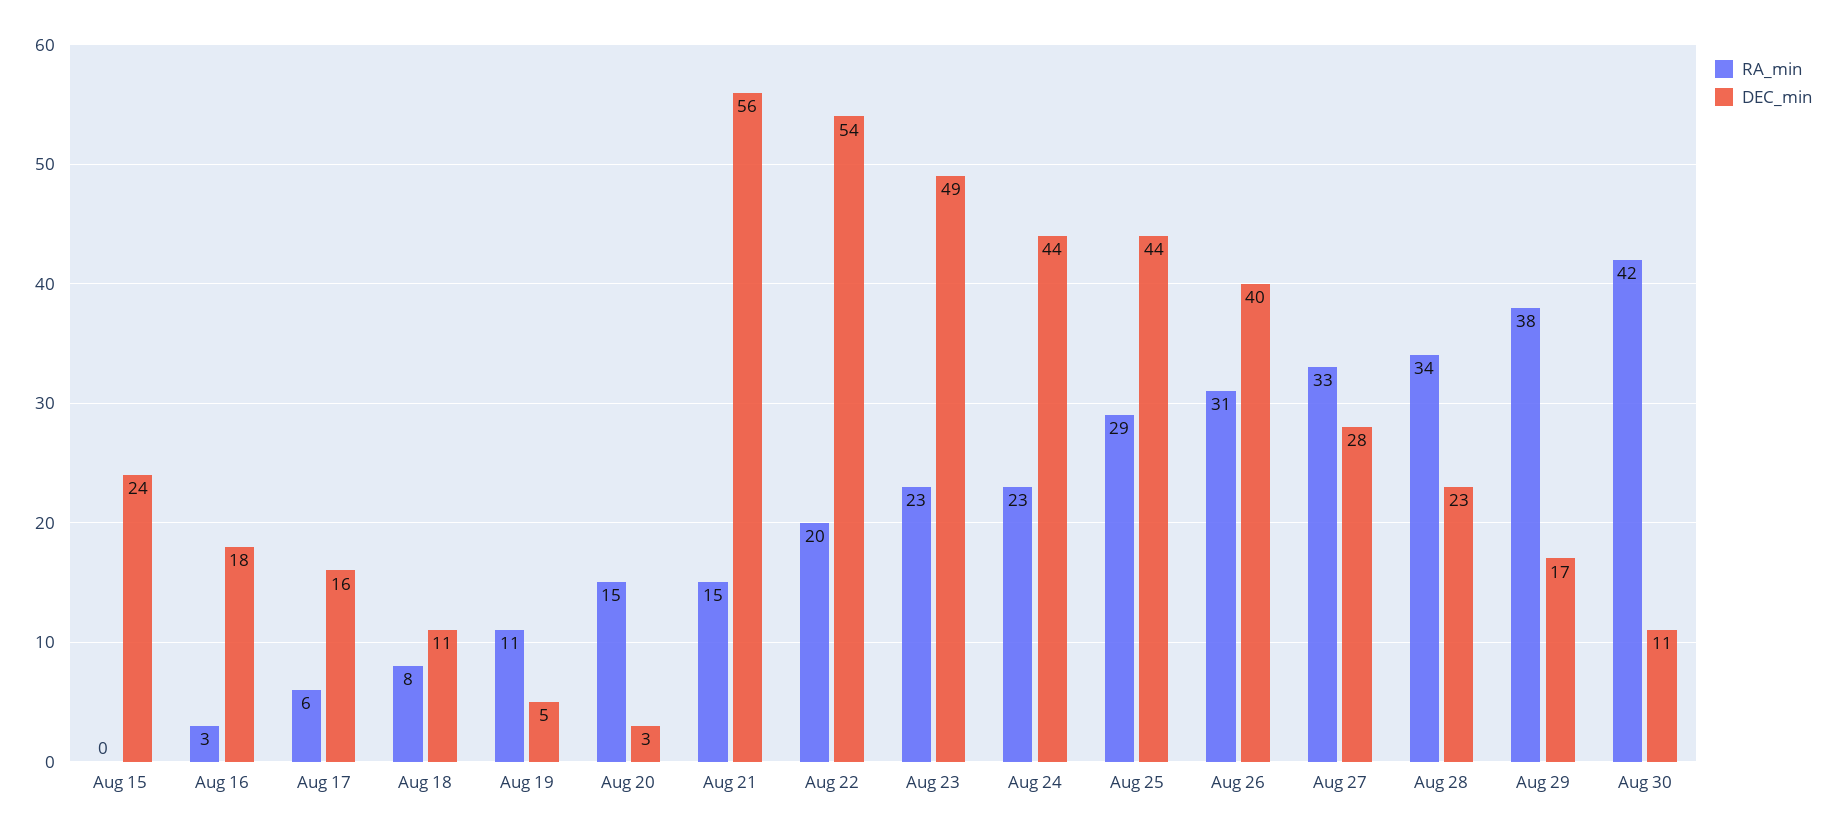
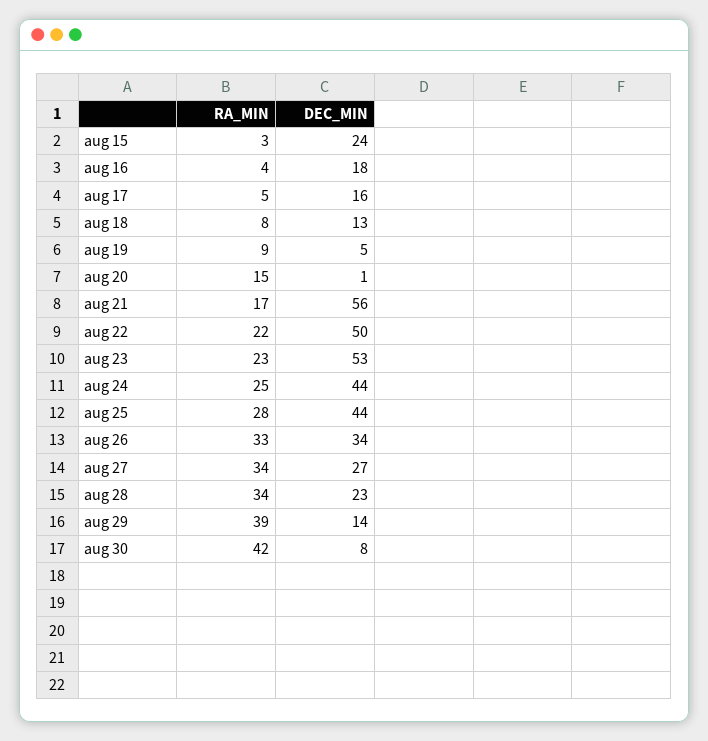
RA_min, Aug 15: 0 -> 3
RA_min, Aug 16: 3 -> 4
RA_min, Aug 17: 6 -> 5
DEC_min, Aug 18: 11 -> 13
RA_min, Aug 19: 11 -> 9
DEC_min, Aug 20: 3 -> 1
RA_min, Aug 21: 15 -> 17
RA_min, Aug 22: 20 -> 22
DEC_min, Aug 22: 54 -> 50
DEC_min, Aug 23: 49 -> 53
RA_min, Aug 24: 23 -> 25
RA_min, Aug 25: 29 -> 28
RA_min, Aug 26: 31 -> 33
DEC_min, Aug 26: 40 -> 34
RA_min, Aug 27: 33 -> 34
DEC_min, Aug 27: 28 -> 27
RA_min, Aug 29: 38 -> 39
DEC_min, Aug 29: 17 -> 14
DEC_min, Aug 30: 11 -> 8

